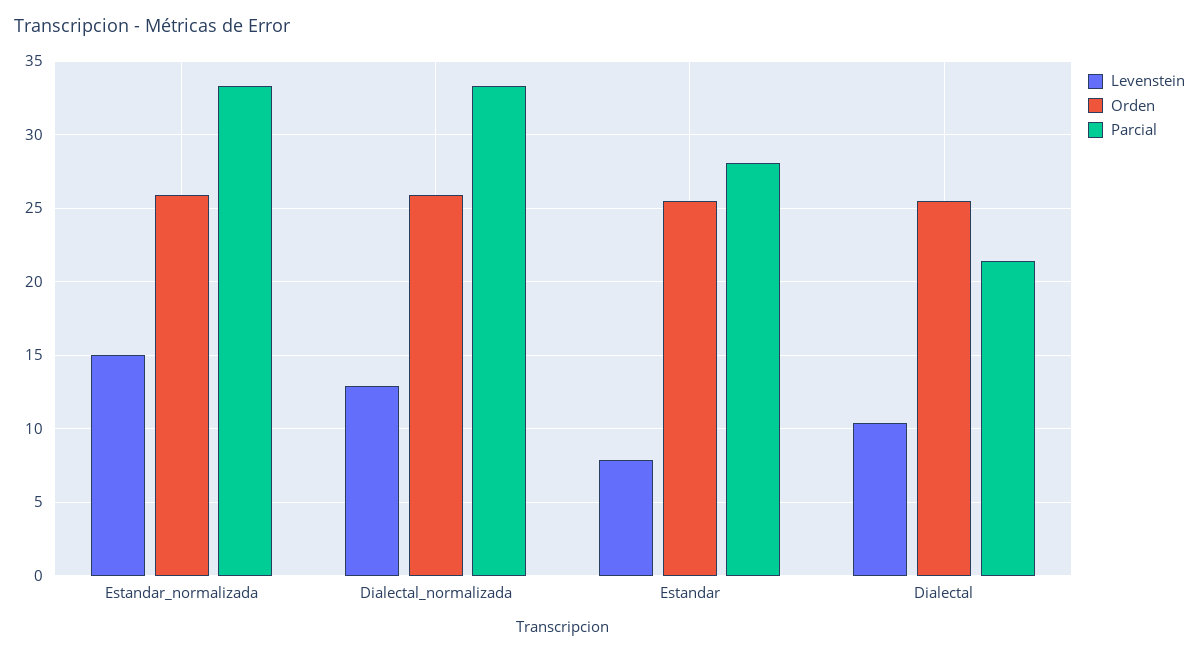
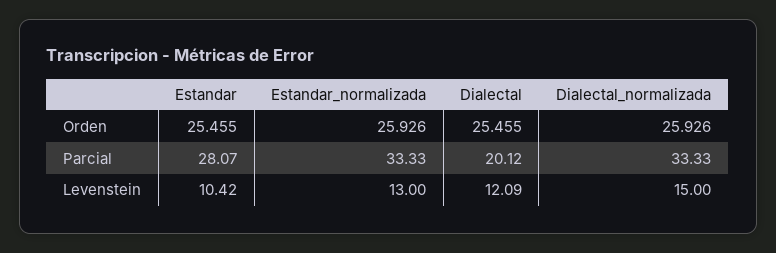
Levenstein, Estandar_normalizada: 15 -> 13
Levenstein, Dialectal_normalizada: 13 -> 15
Levenstein, Estandar: 8 -> 10.42
Levenstein, Dialectal: 10.5 -> 12.09
Parcial, Dialectal: 21.5 -> 20.12

